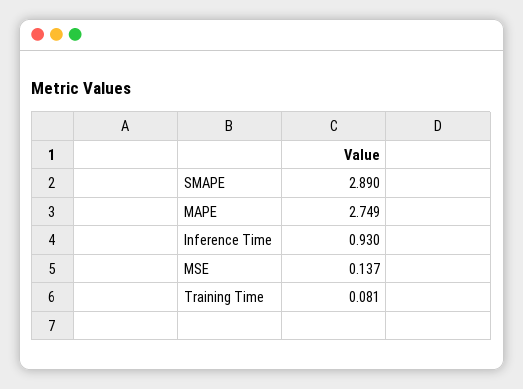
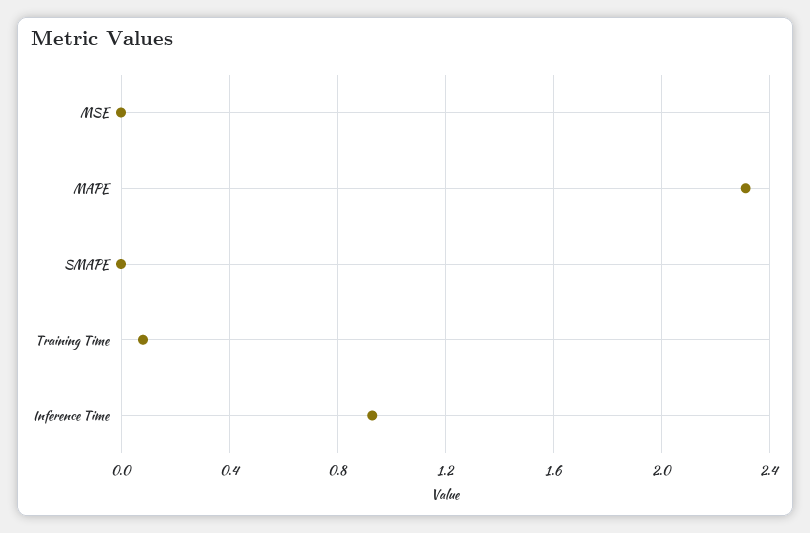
SMAPE: 2.89 -> 0
MAPE: 2.749 -> 2.3
MSE: 0.137 -> 0

